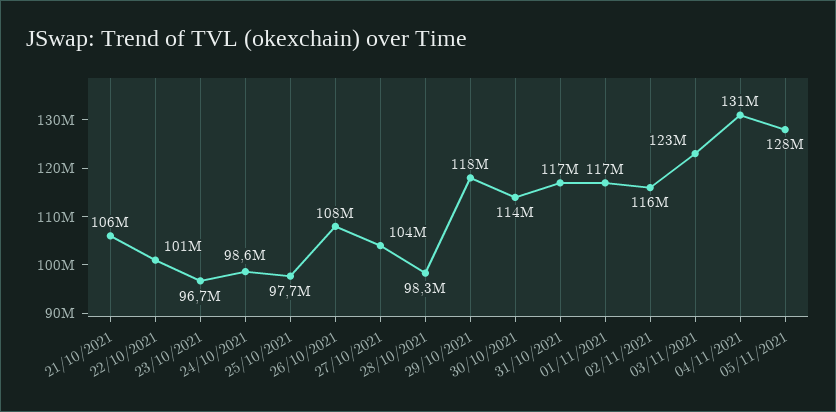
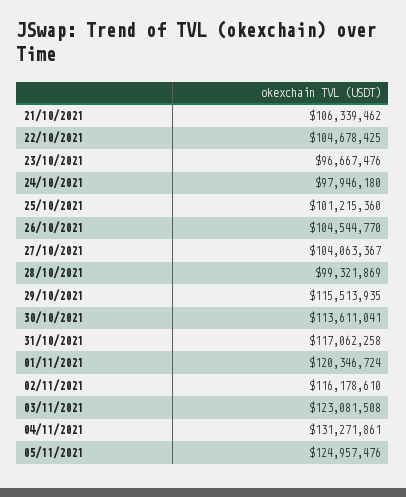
22/10/2021: 101000000 -> 104678425
24/10/2021: 98600000 -> 97946180
25/10/2021: 97700000 -> 101215360
26/10/2021: 108000000 -> 104544770
28/10/2021: 98300000 -> 99321869
29/10/2021: 118000000 -> 115513935
01/11/2021: 117000000 -> 120346724
05/11/2021: 128000000 -> 124957476

